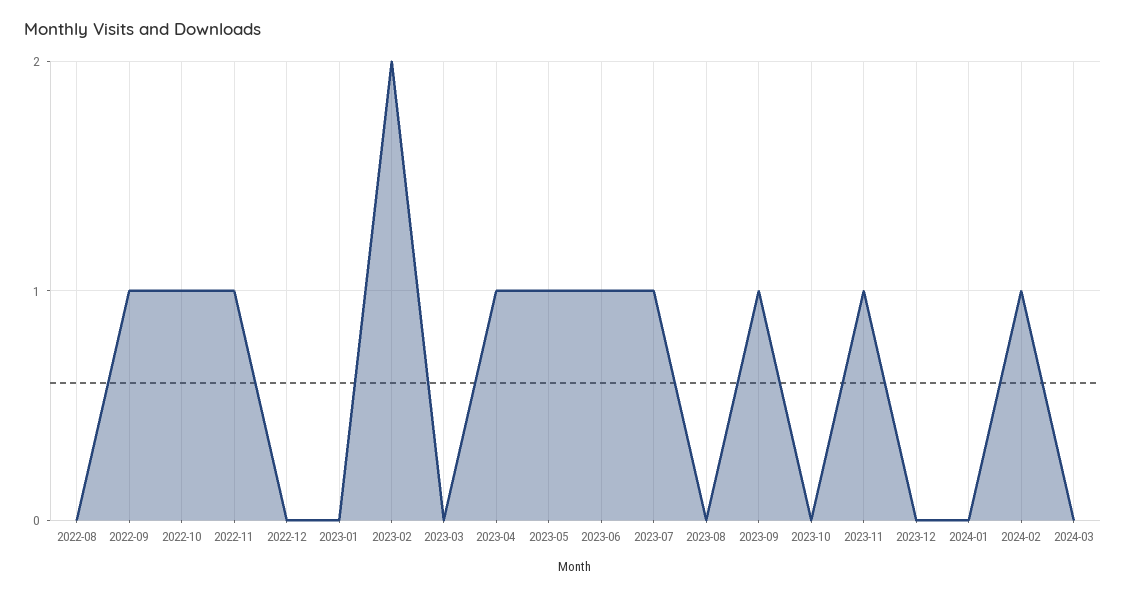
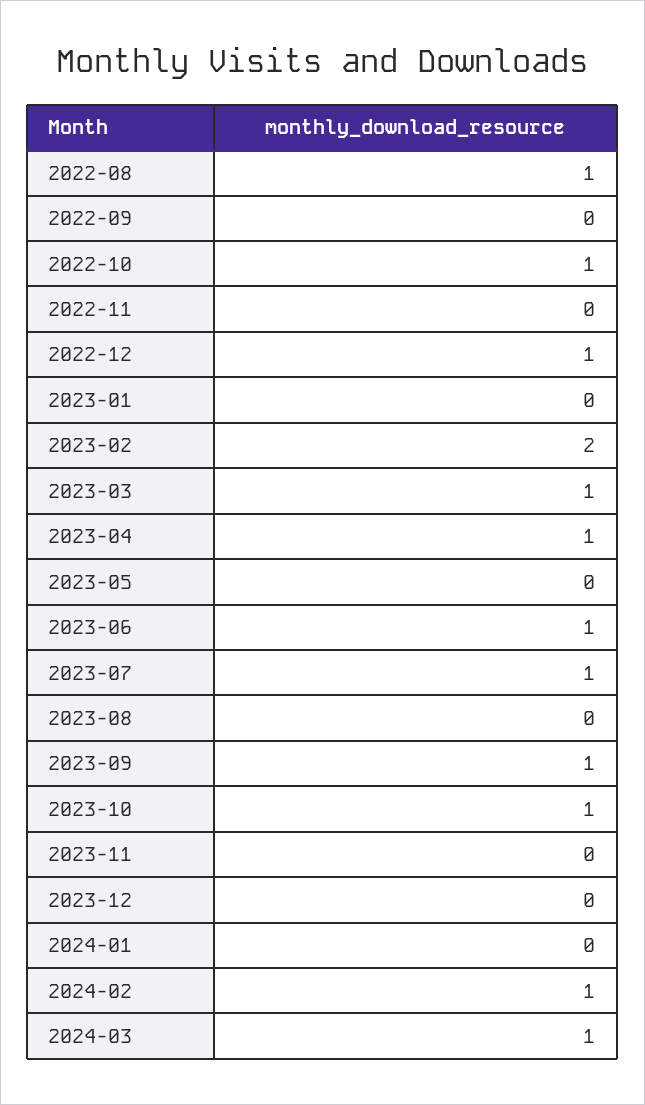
2022-08: 0 -> 1
2022-09: 1 -> 0
2022-11: 1 -> 0
2022-12: 0 -> 1
2023-03: 0 -> 1
2023-05: 1 -> 0
2023-10: 0 -> 1
2023-11: 1 -> 0
2024-03: 0 -> 1

